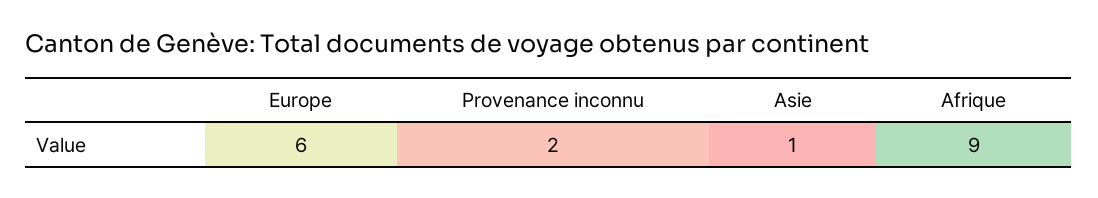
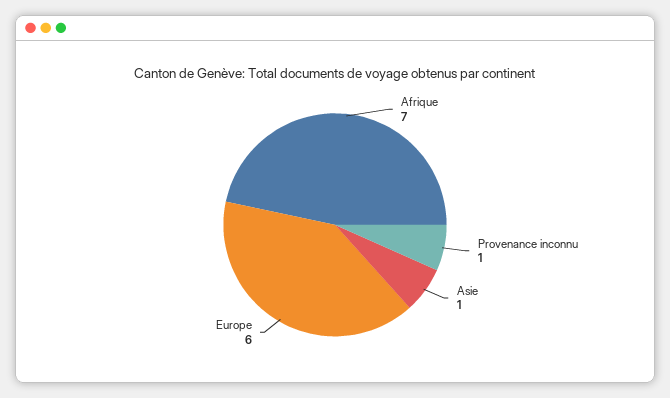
Provenance inconnu: 2 -> 1
Afrique: 9 -> 7

